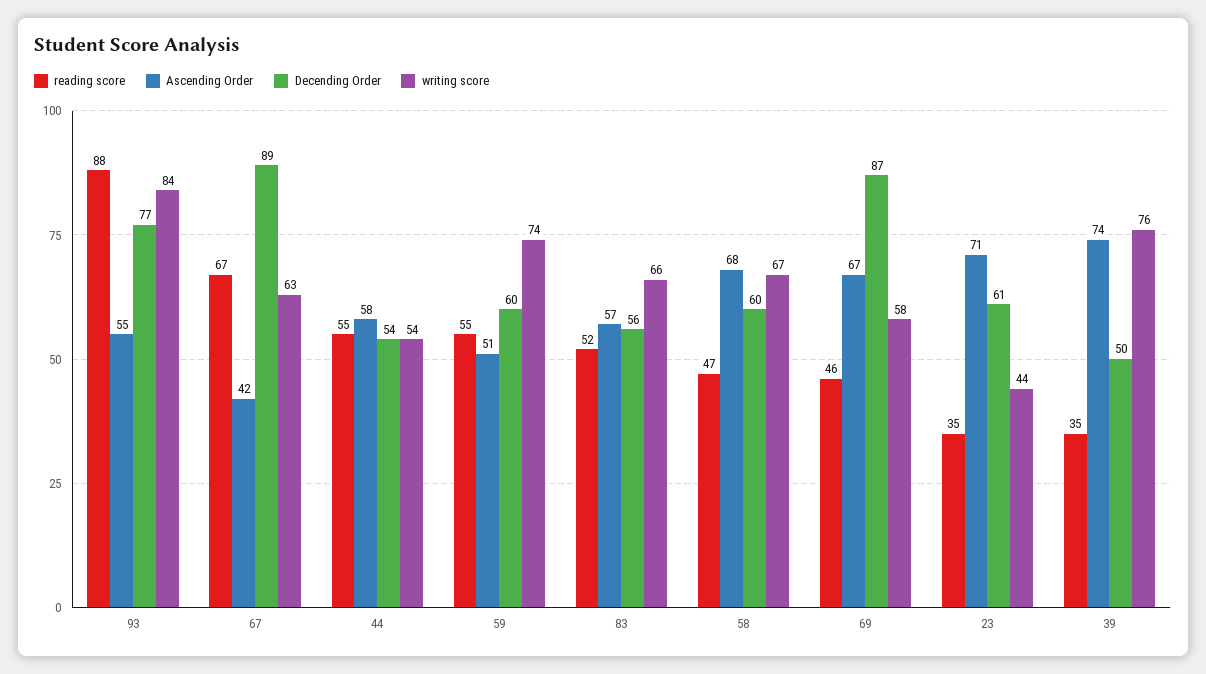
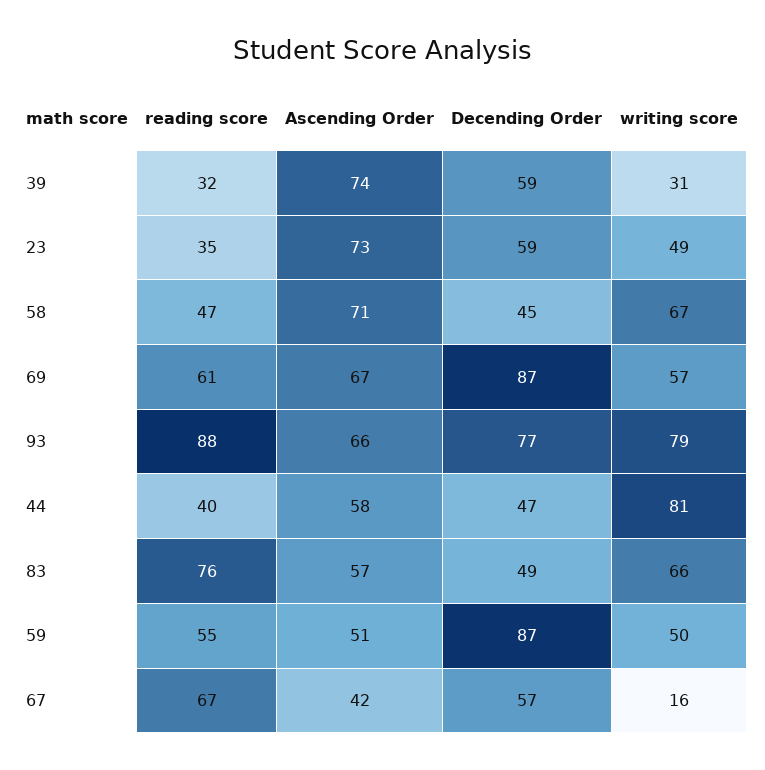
Ascending Order, 93: 55 -> 66
writing score, 93: 84 -> 79
Decending Order, 67: 89 -> 57
writing score, 67: 63 -> 16
reading score, 44: 55 -> 40
Decending Order, 44: 54 -> 47
writing score, 44: 54 -> 81
Decending Order, 59: 60 -> 87
writing score, 59: 74 -> 50
reading score, 83: 52 -> 76
Decending Order, 83: 56 -> 49
Ascending Order, 58: 68 -> 71
Decending Order, 58: 60 -> 45
reading score, 69: 46 -> 61
writing score, 69: 58 -> 57
Ascending Order, 23: 71 -> 73
Decending Order, 23: 61 -> 59
writing score, 23: 44 -> 49
reading score, 39: 35 -> 32
Decending Order, 39: 50 -> 59
writing score, 39: 76 -> 31

